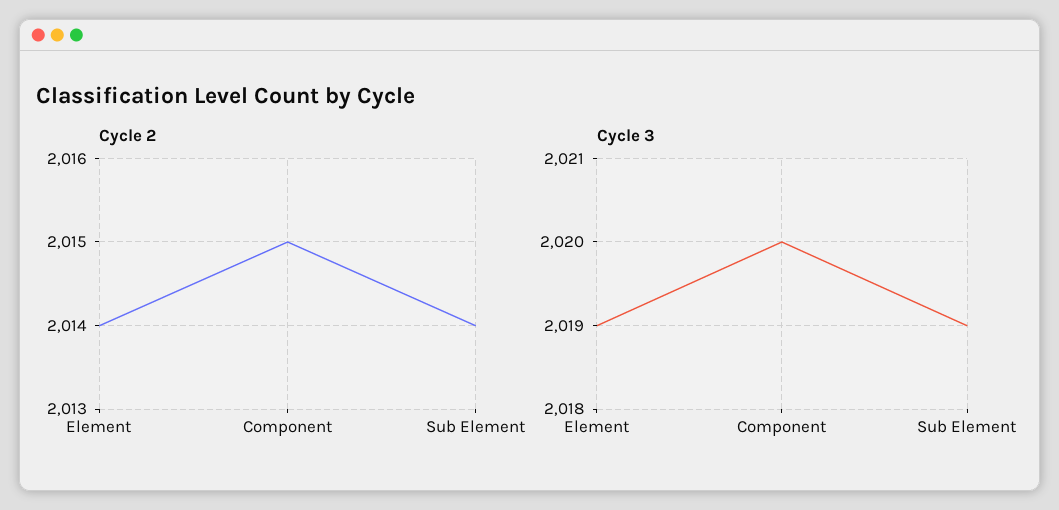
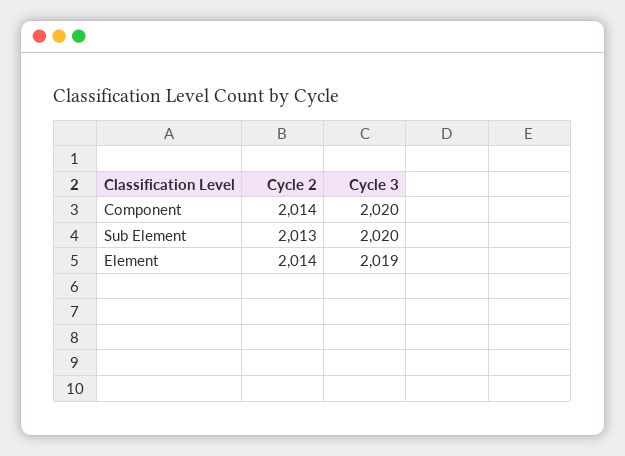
Cycle 2, Component: 2015 -> 2014
Cycle 2, Sub Element: 2014 -> 2013
Cycle 3, Sub Element: 2019 -> 2020

